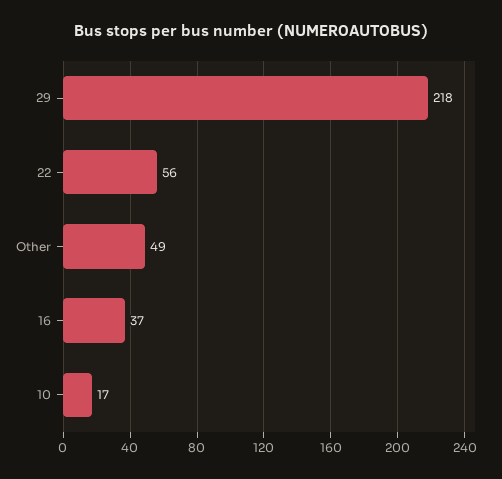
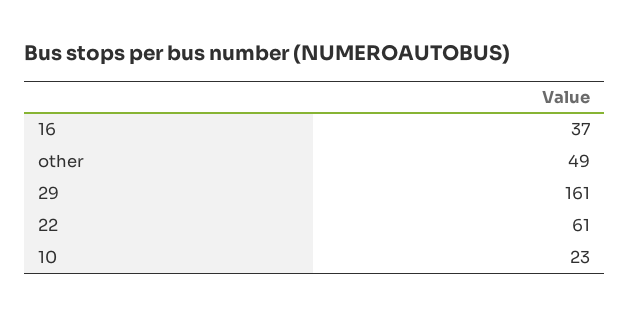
29: 218 -> 161
22: 56 -> 61
10: 17 -> 23

